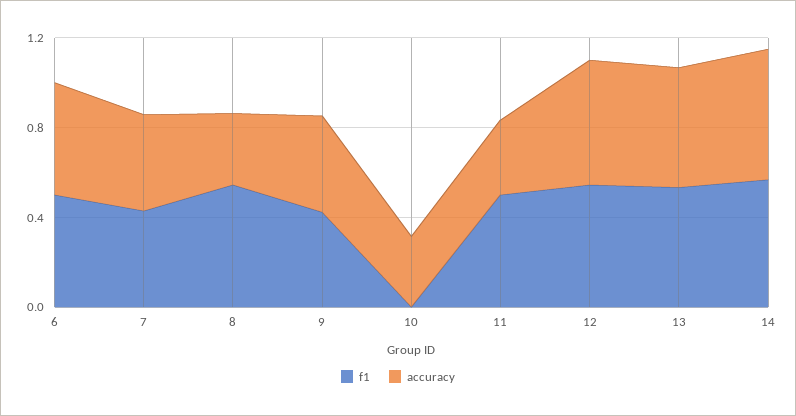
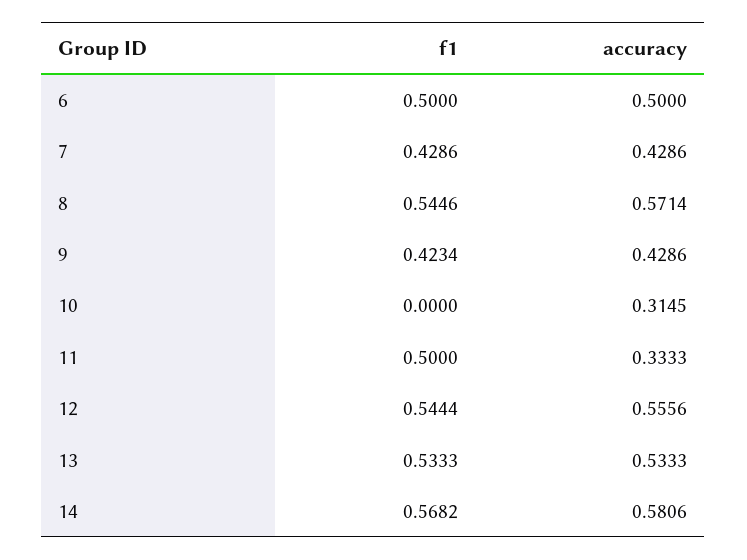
accuracy, 8: 0.3 -> 0.5714

